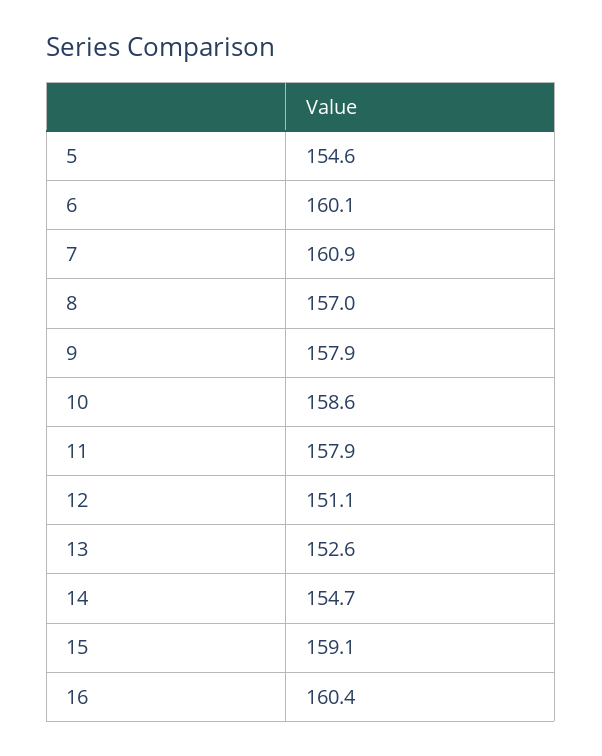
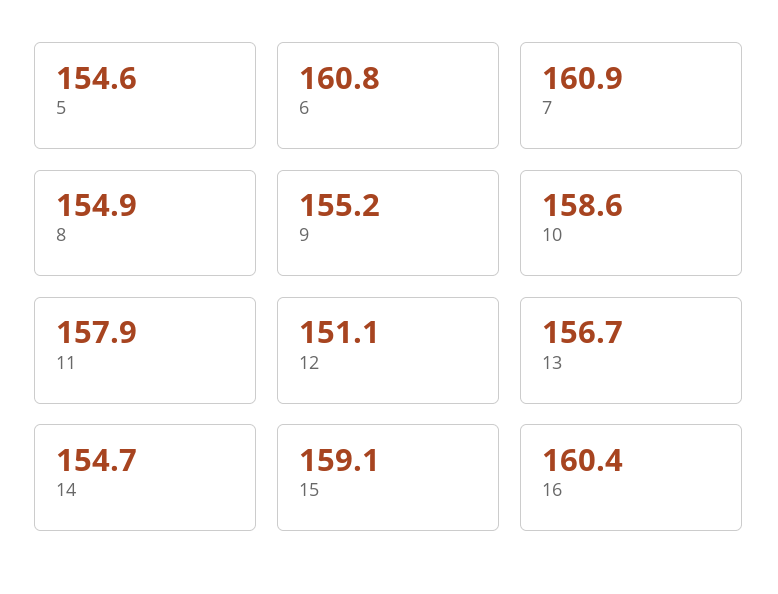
6: 160.1 -> 160.8
8: 157 -> 154.9
9: 157.9 -> 155.2
13: 152.6 -> 156.7

